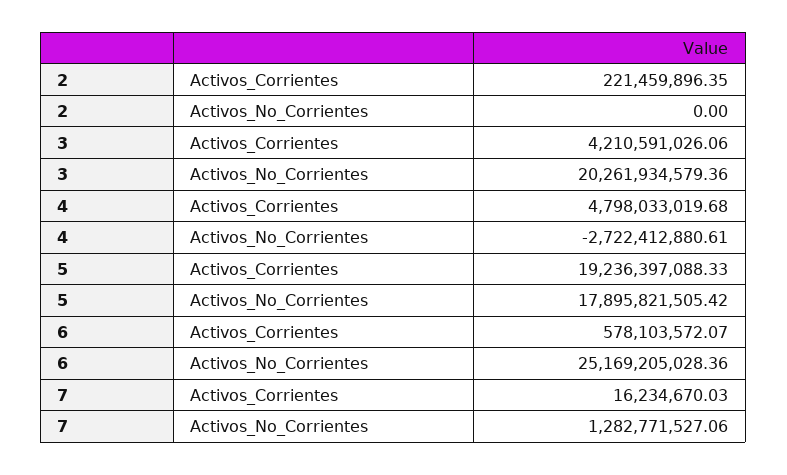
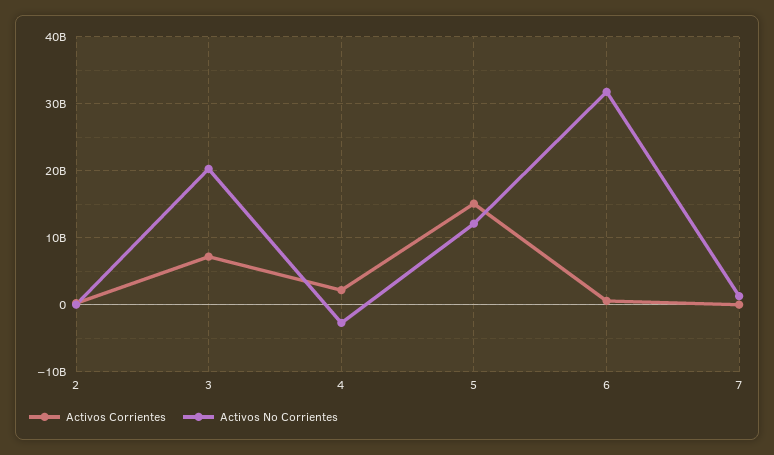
Activos_Corrientes, 3: 4210591026.06 -> 7000000000
Activos_Corrientes, 4: 4798033019.68 -> 2000000000
Activos_Corrientes, 5: 19236397088.33 -> 15000000000
Activos_No_Corrientes, 5: 17895821505.42 -> 12000000000
Activos_No_Corrientes, 6: 25169205028.36 -> 32000000000

